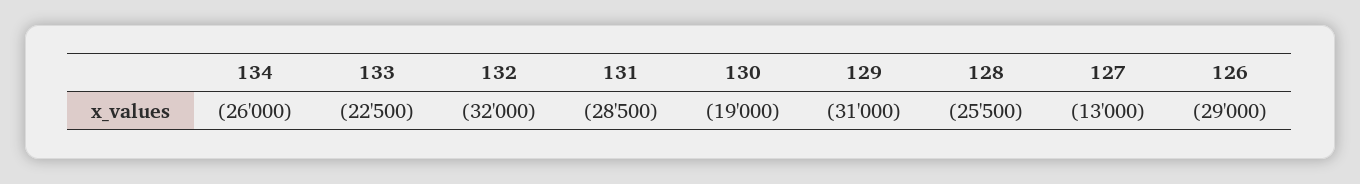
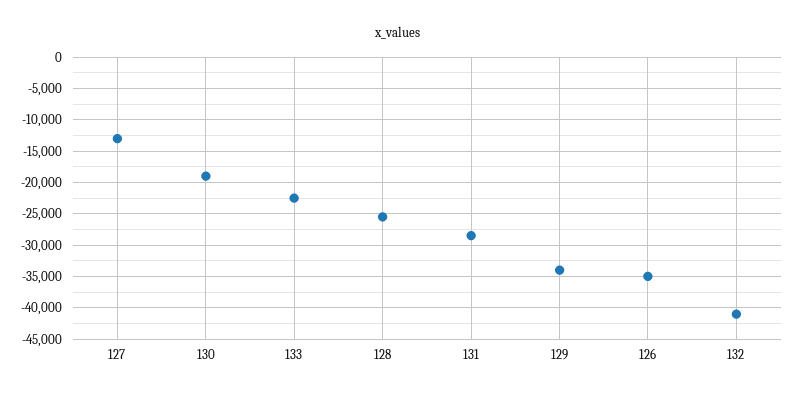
134: -26000 -> none
132: -32000 -> -41000
129: -31000 -> -34000
126: -29000 -> -35000

